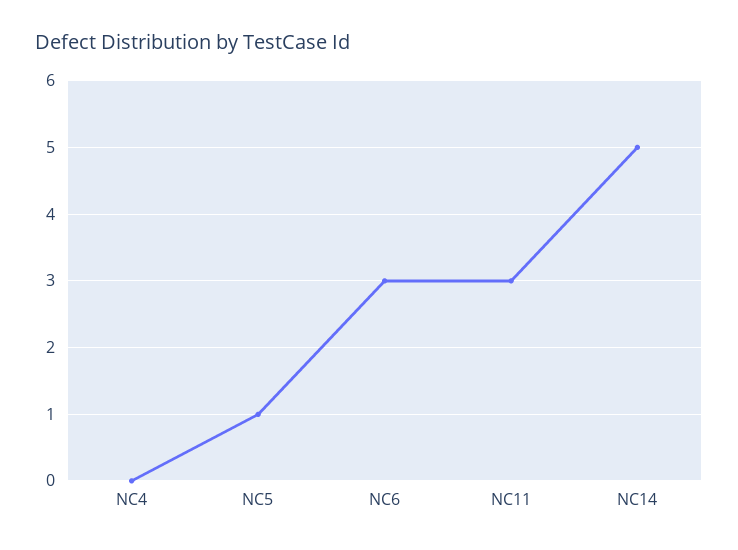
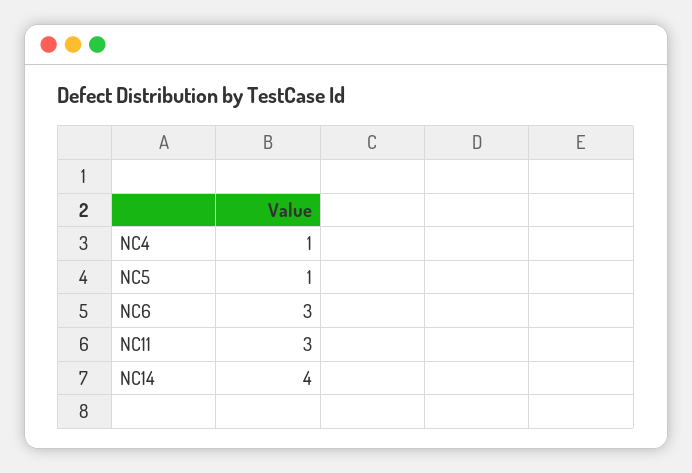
NC4: 0 -> 1
NC14: 5 -> 4

